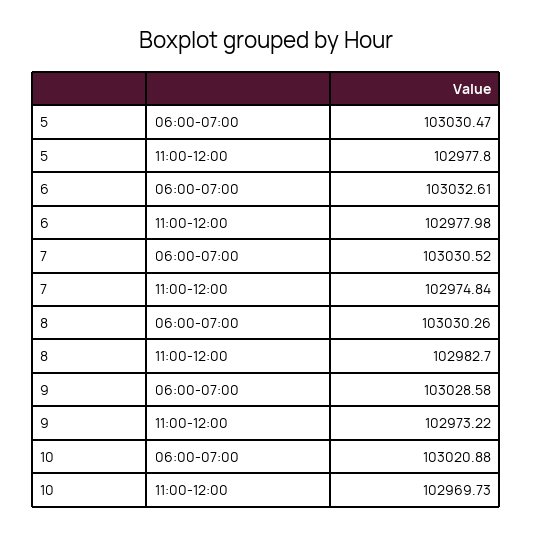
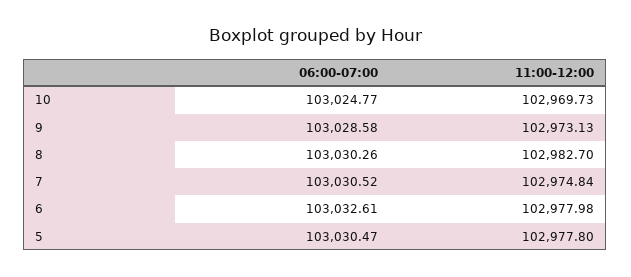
9, 11:00-12:00: 102973.22 -> 102973.13
10, 06:00-07:00: 103020.88 -> 103024.77

